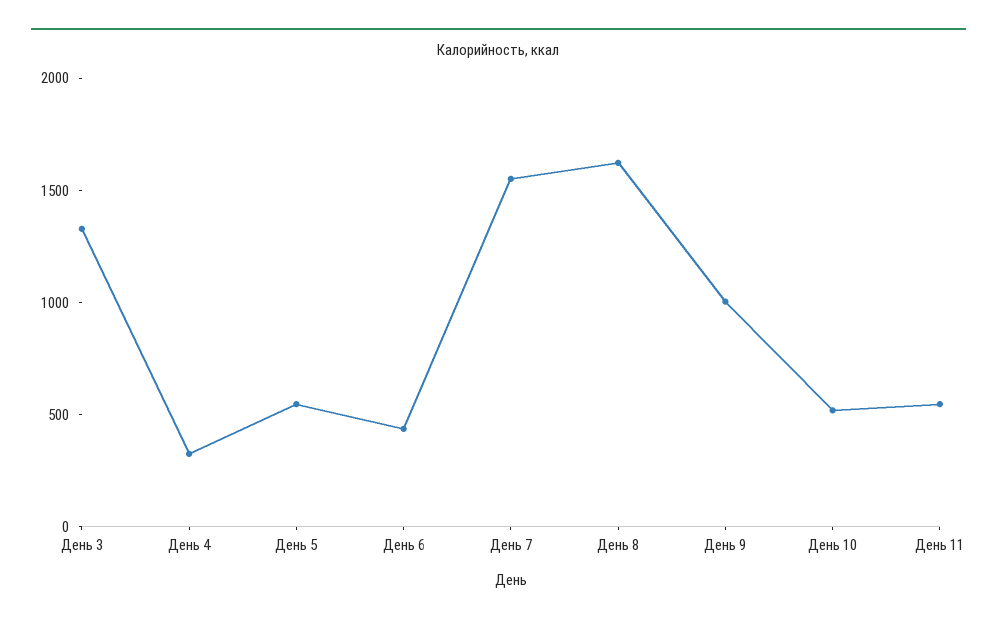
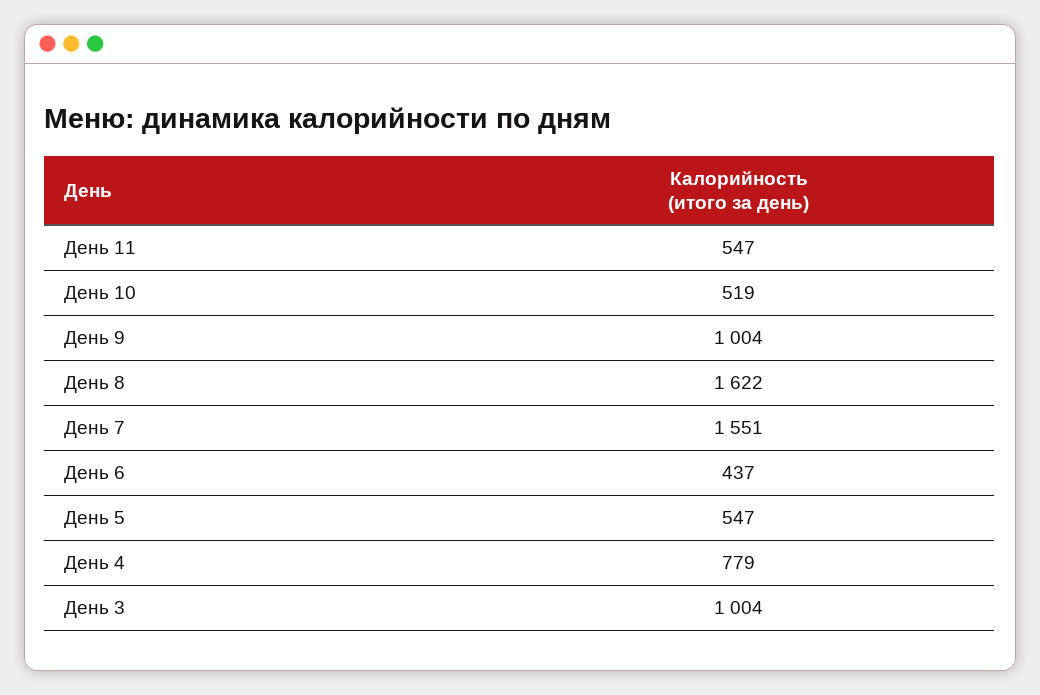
День 3: 1300 -> 1004
День 4: 300 -> 779

